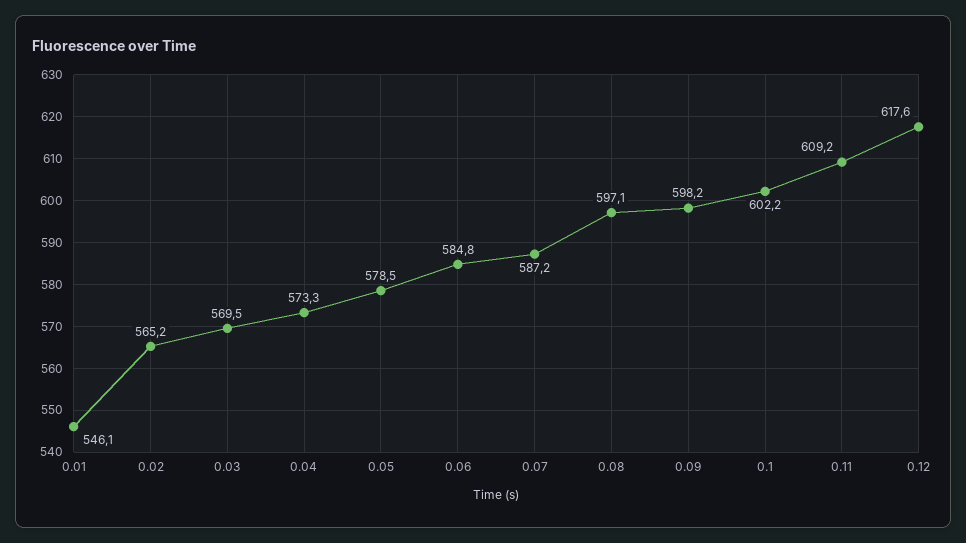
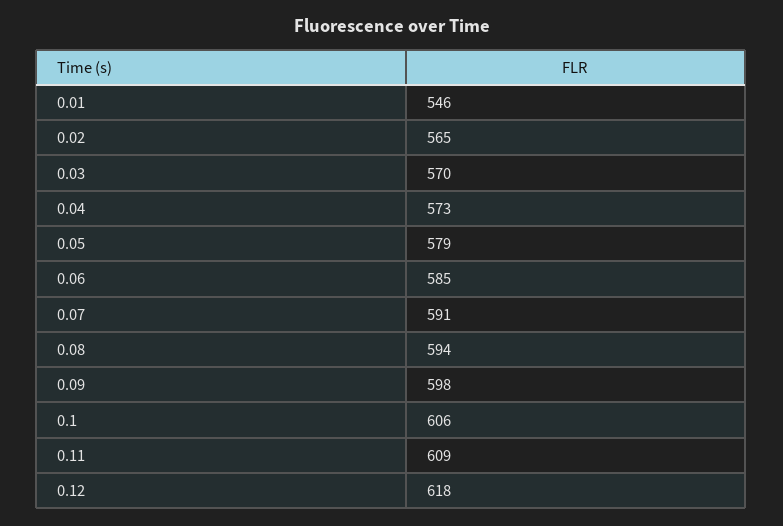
0.07: 587.2 -> 591
0.08: 597.1 -> 594
0.1: 602.2 -> 606

